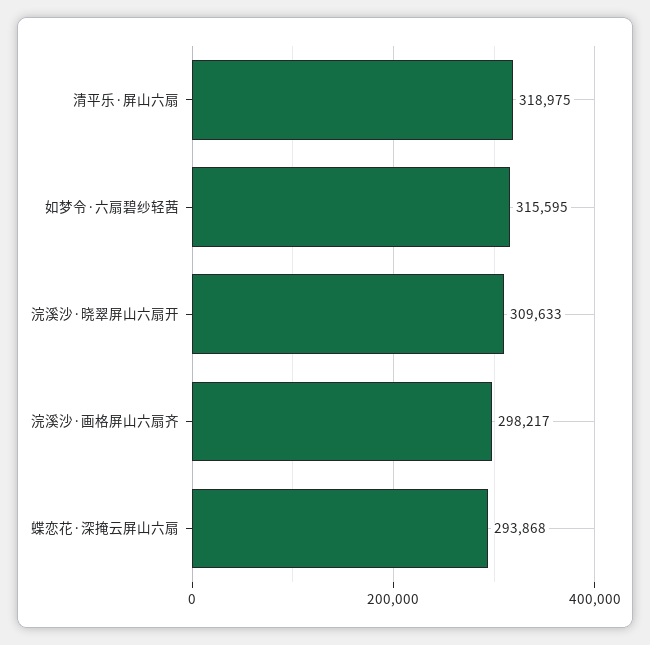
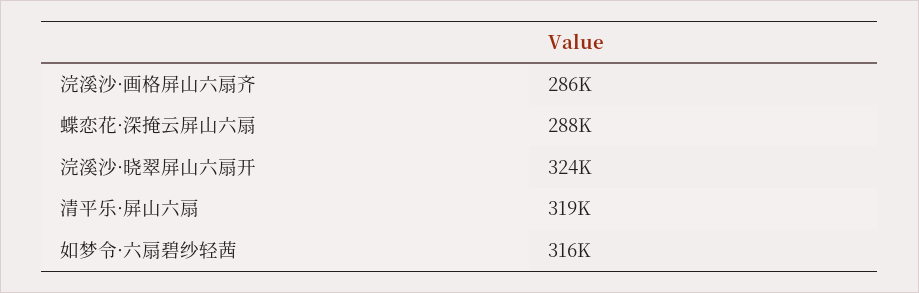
浣溪沙·晓翠屏山六扇开: 309633 -> 324000
浣溪沙·画格屏山六扇齐: 298217 -> 286000
蝶恋花·深掩云屏山六扇: 293868 -> 288000

